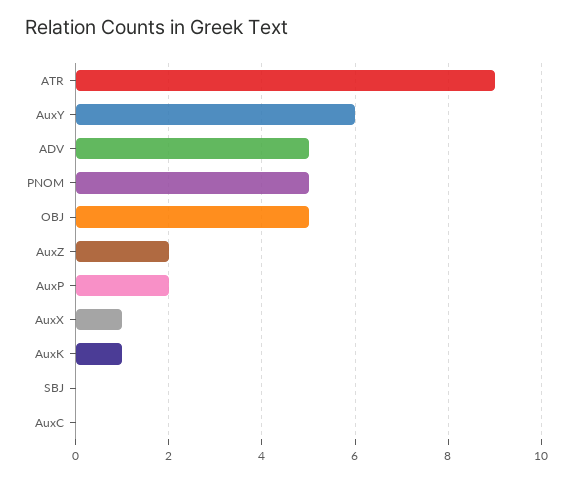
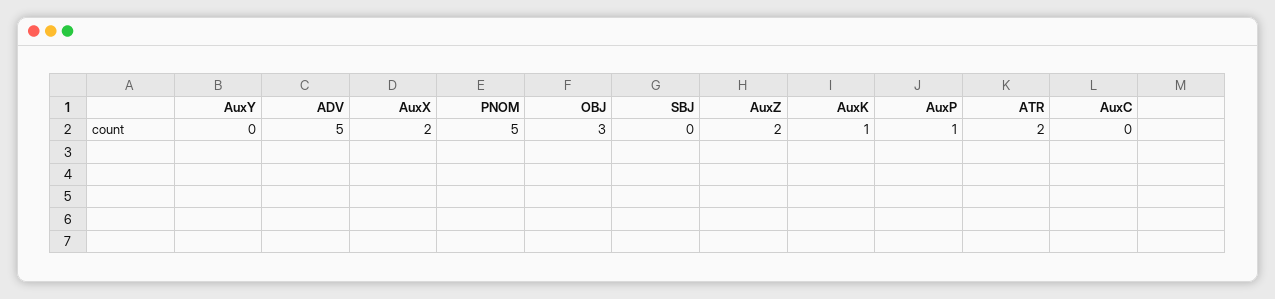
ATR: 9 -> 2
AuxY: 6 -> 0
OBJ: 5 -> 3
AuxP: 2 -> 1
AuxX: 1 -> 2

